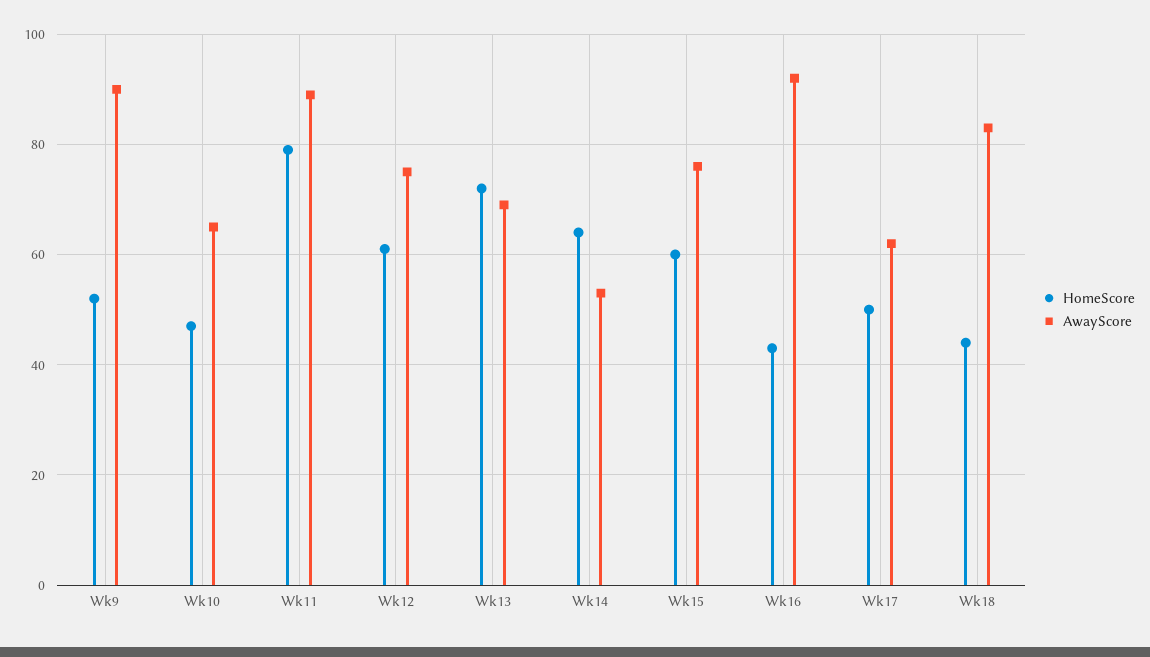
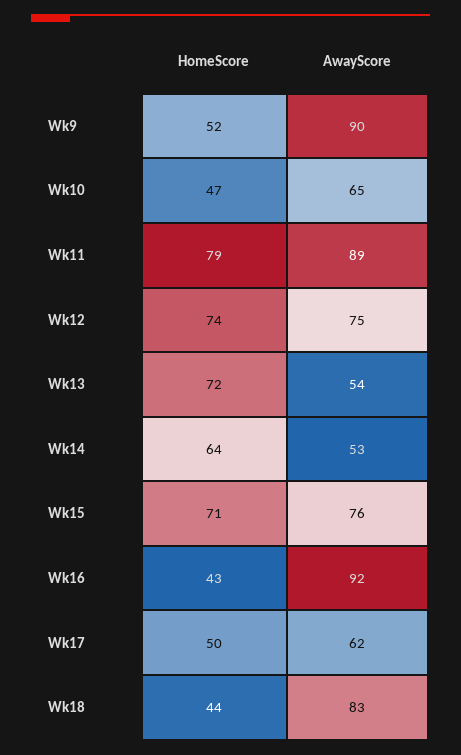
HomeScore, Wk12: 60 -> 74
AwayScore, Wk13: 70 -> 54
HomeScore, Wk15: 60 -> 71

